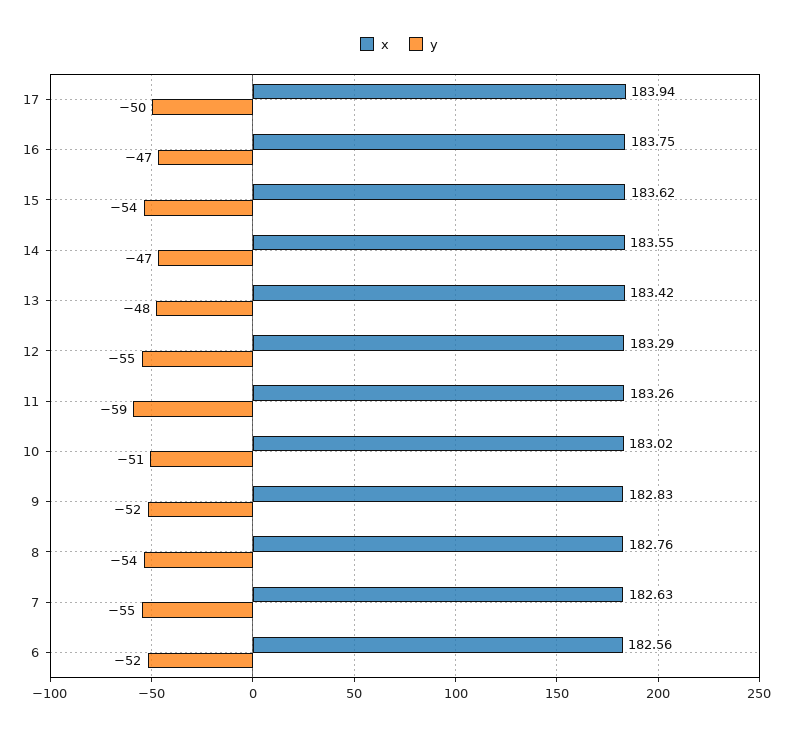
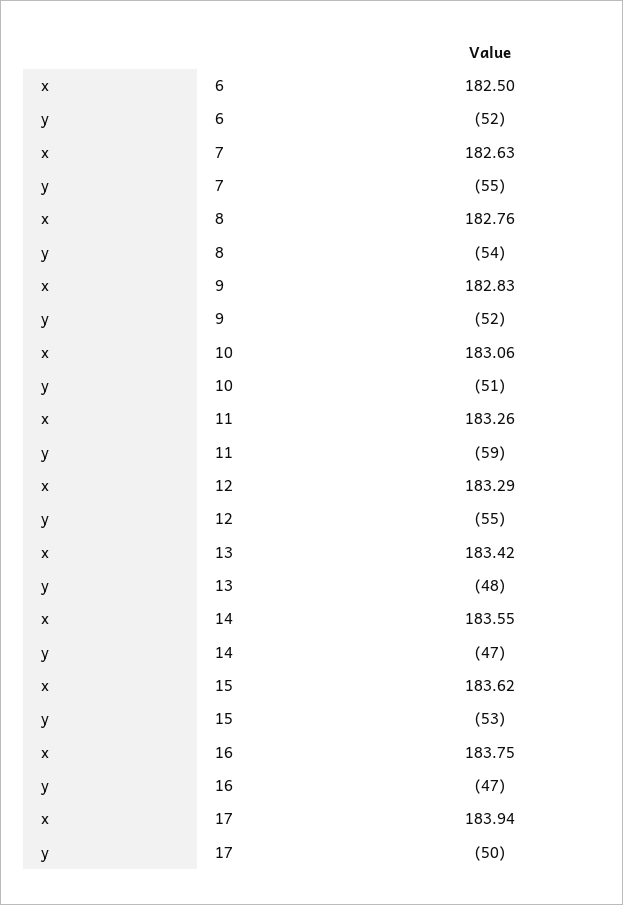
y, 15: -54 -> -53
x, 10: 183.02 -> 183.06
x, 6: 182.56 -> 182.5

